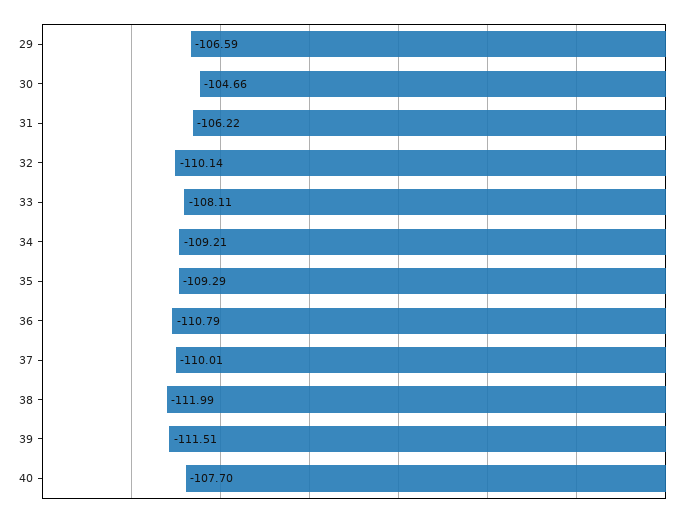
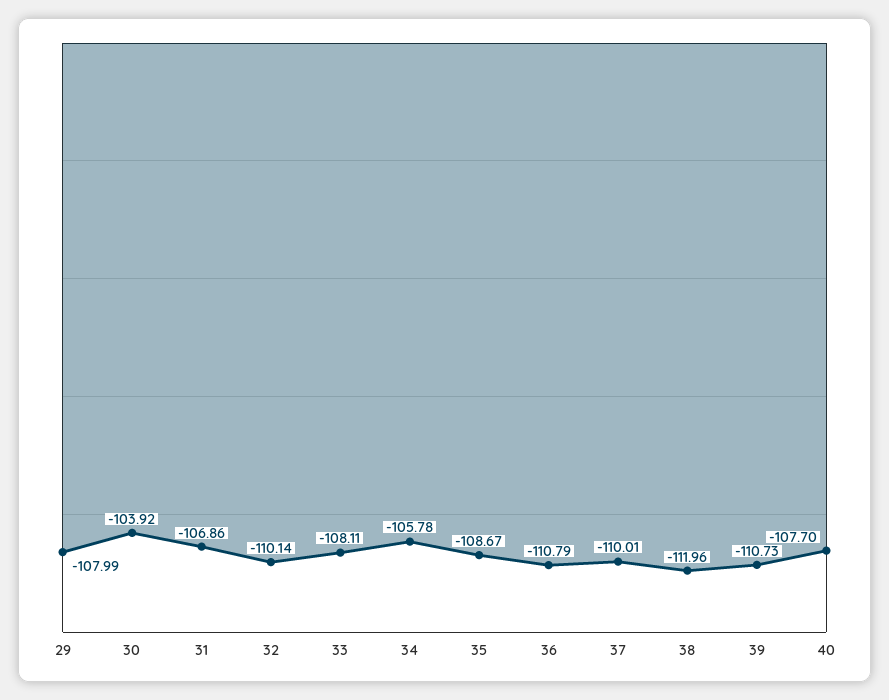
29: -106.59 -> -107.99
30: -104.66 -> -103.92
31: -106.22 -> -106.86
34: -109.21 -> -105.78
35: -109.29 -> -108.67
38: -111.99 -> -111.96
39: -111.51 -> -110.73

